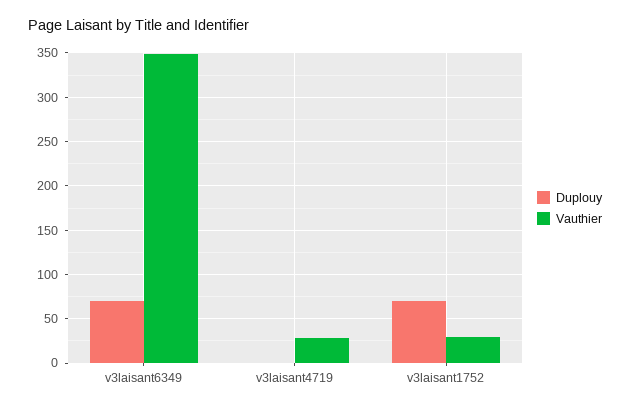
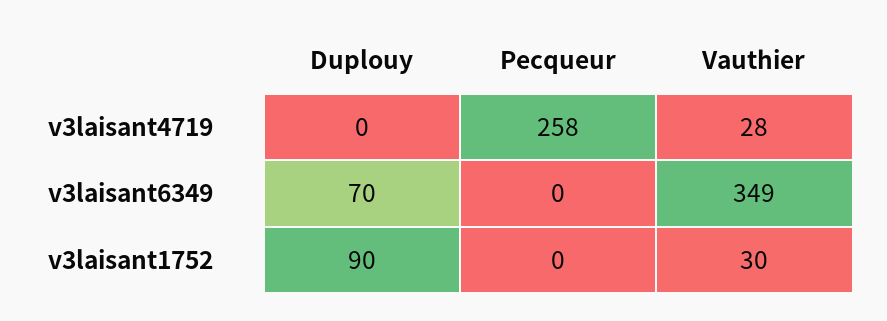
Duplouy, v3laisant1752: 70 -> 90
Pecqueur, v3laisant4719: none -> 258
Pecqueur, v3laisant6349: none -> 0
Pecqueur, v3laisant1752: none -> 0

